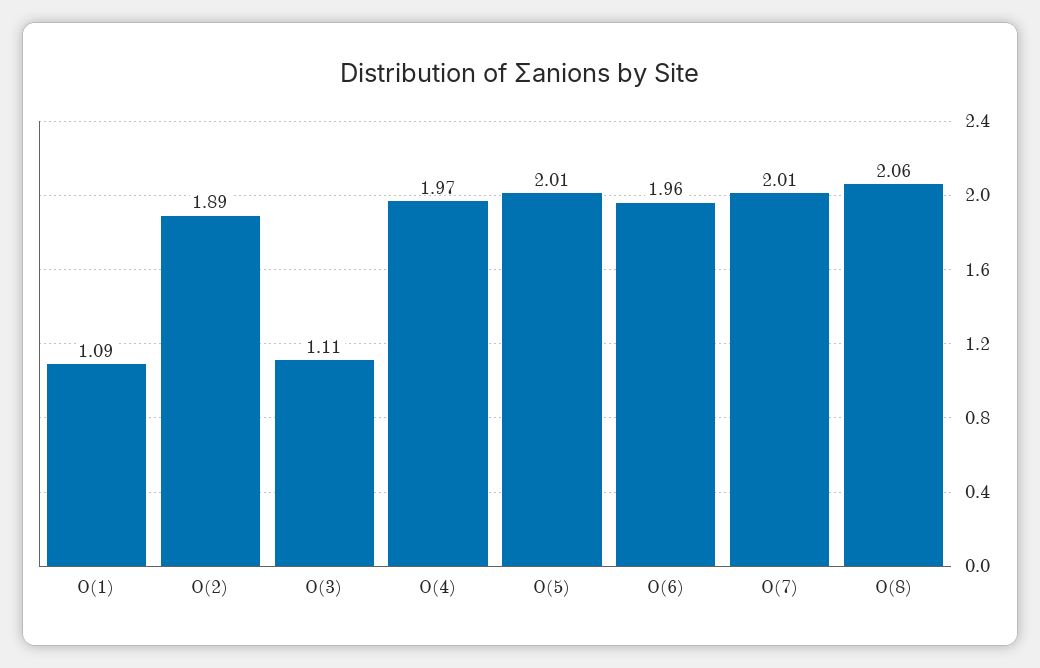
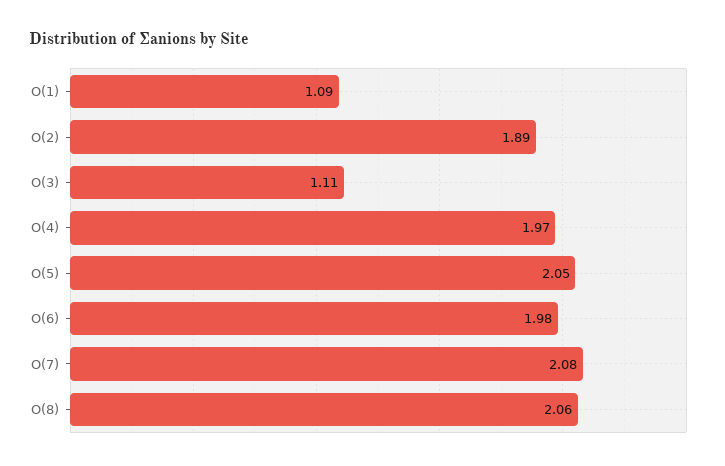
O(5): 2.01 -> 2.05
O(6): 1.96 -> 1.98
O(7): 2.01 -> 2.08

